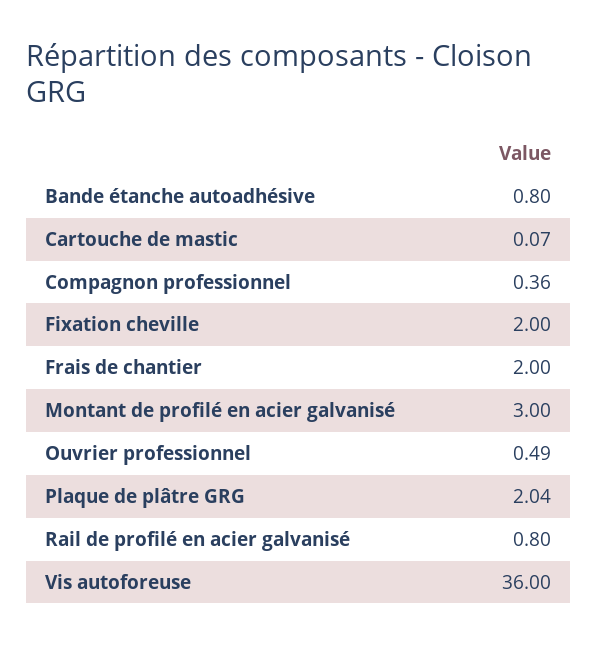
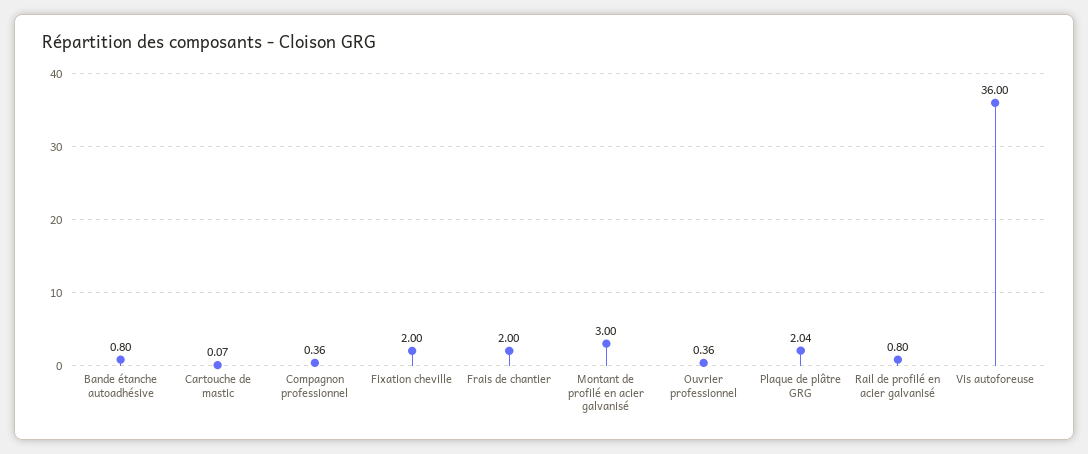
Ouvrier professionnel: 0.49 -> 0.36

